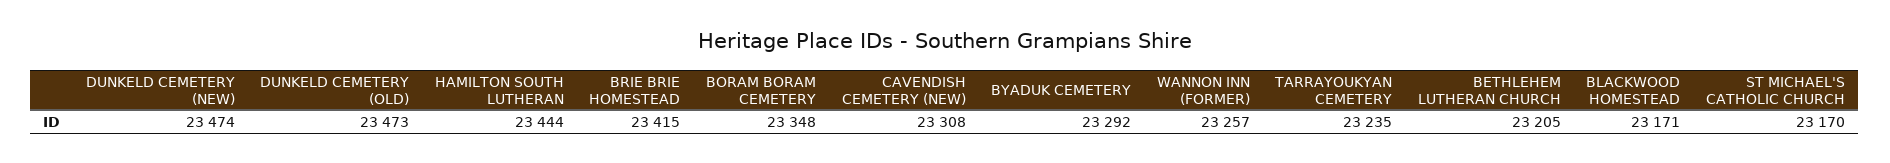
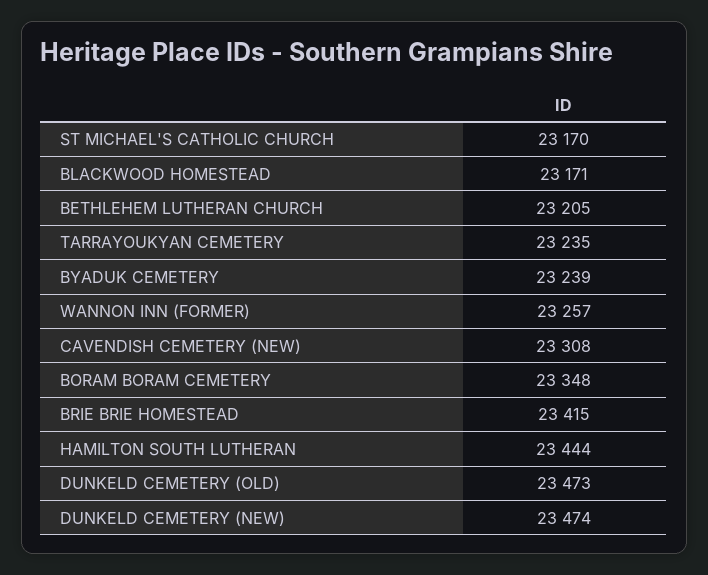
BYADUK CEMETERY: 23292 -> 23239

